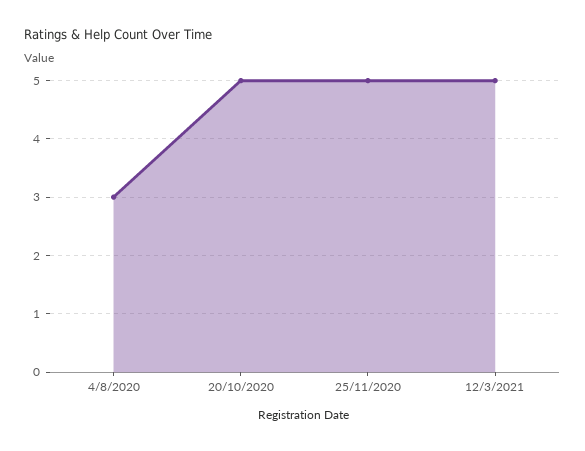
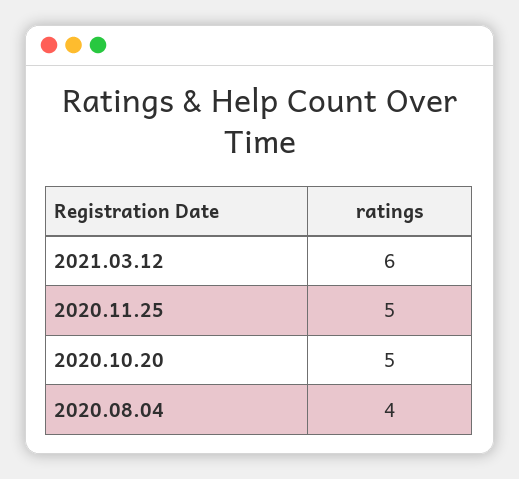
4/8/2020: 3 -> 4
12/3/2021: 5 -> 6

